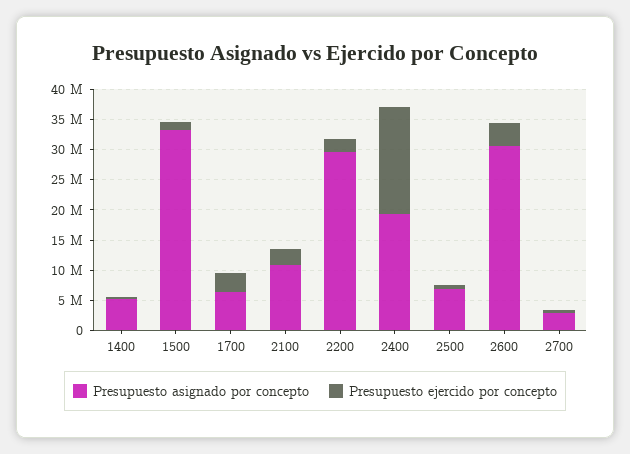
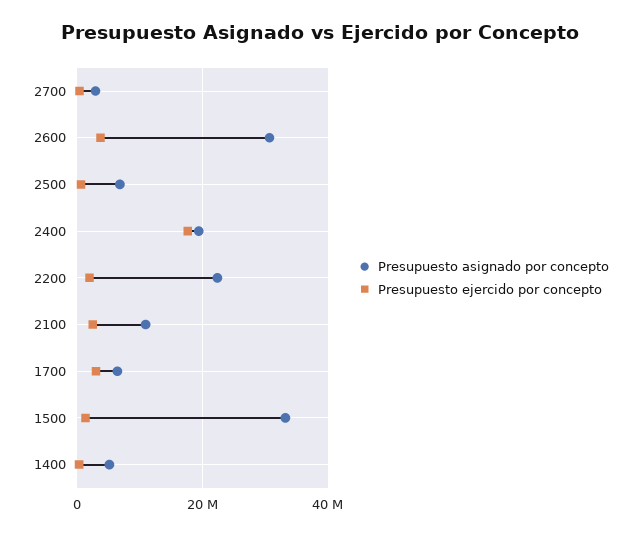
Presupuesto asignado por concepto, 2200: 30000000 -> 22000000

